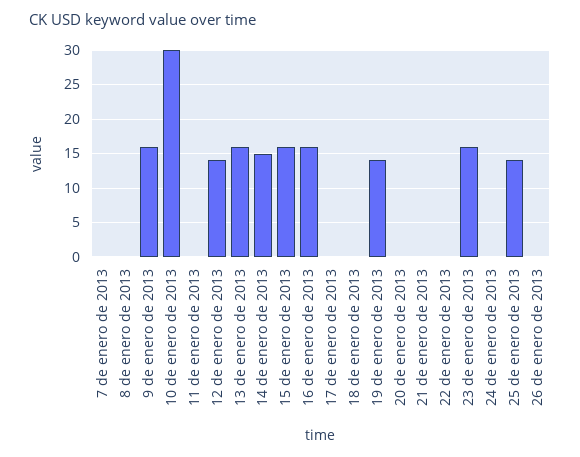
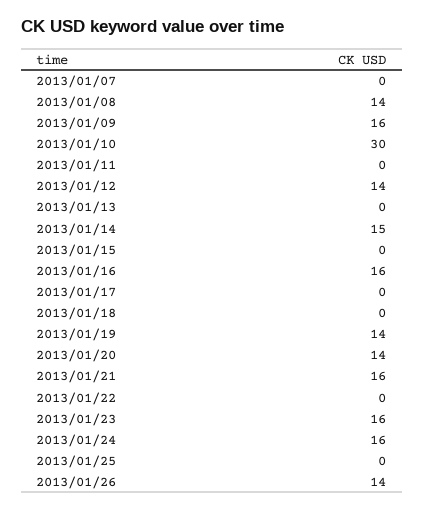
8 de enero de 2013: 0 -> 14
13 de enero de 2013: 16 -> 0
15 de enero de 2013: 16 -> 0
20 de enero de 2013: 0 -> 14
21 de enero de 2013: 0 -> 16
24 de enero de 2013: 0 -> 16
25 de enero de 2013: 14 -> 0
26 de enero de 2013: 0 -> 14

